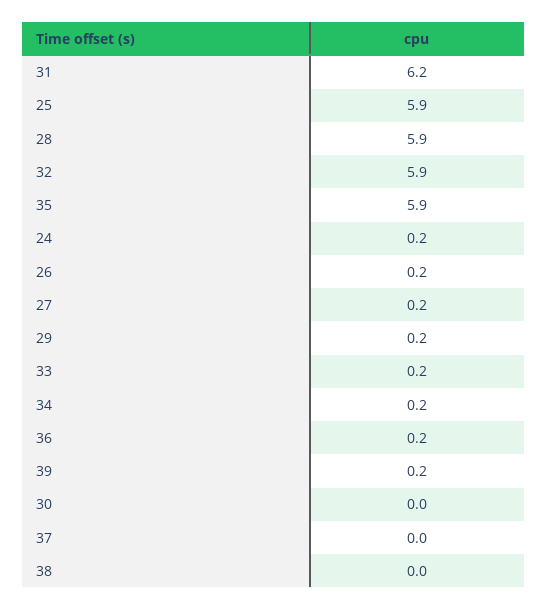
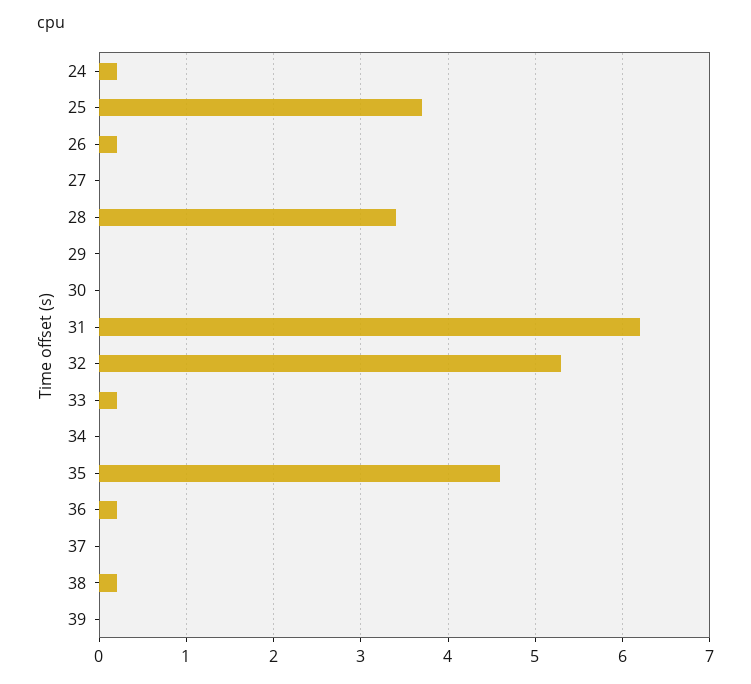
25: 5.9 -> 3.7
28: 5.9 -> 3.4
32: 5.9 -> 5.3
35: 5.9 -> 4.6
27: 0.2 -> 0
29: 0.2 -> 0
34: 0.2 -> 0
39: 0.2 -> 0
38: 0 -> 0.2

